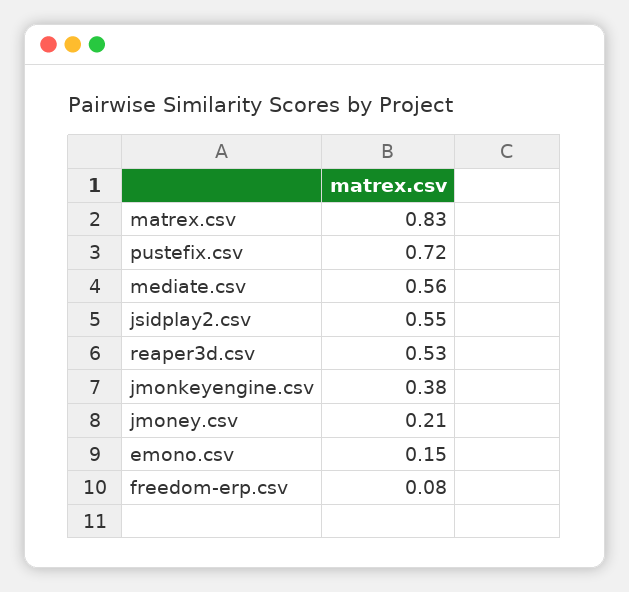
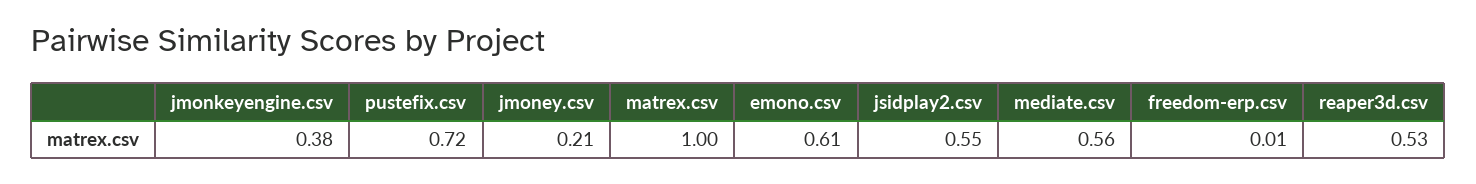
matrex.csv: 0.83 -> 1
emono.csv: 0.15 -> 0.61
freedom-erp.csv: 0.08 -> 0.01

